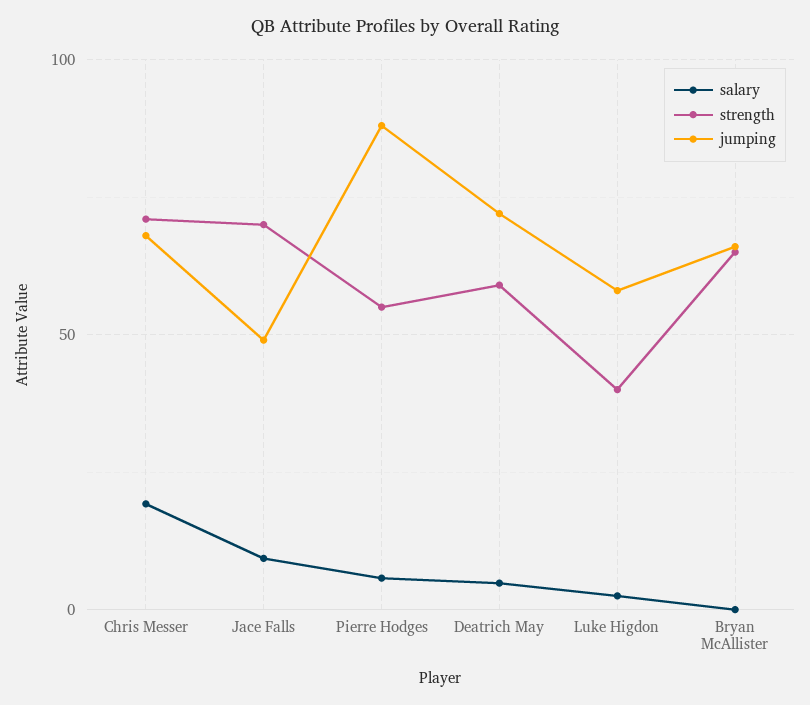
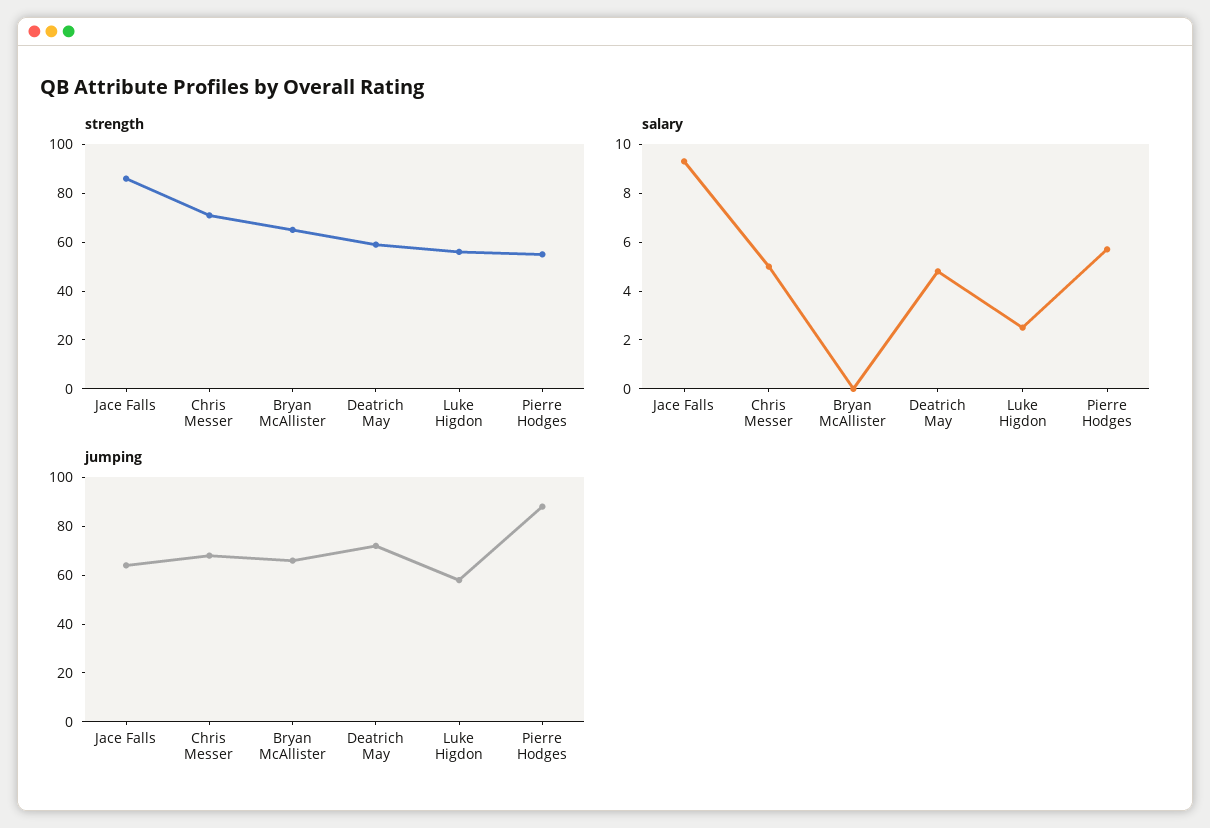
salary, Chris Messer: 20 -> 5
strength, Jace Falls: 70 -> 85
jumping, Jace Falls: 50 -> 65
strength, Luke Higdon: 40 -> 55

